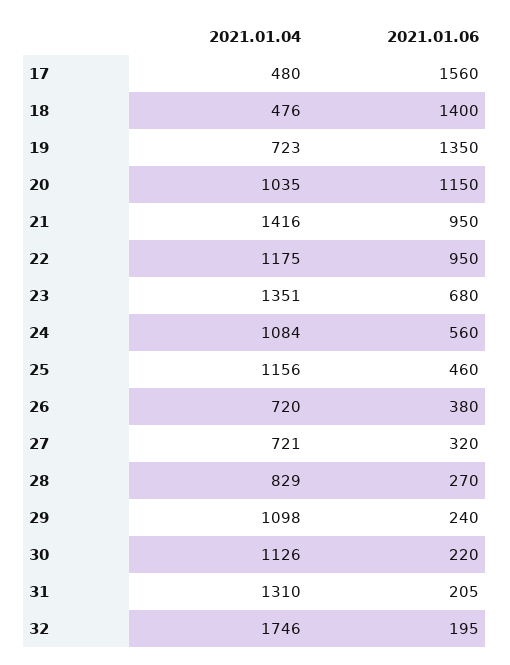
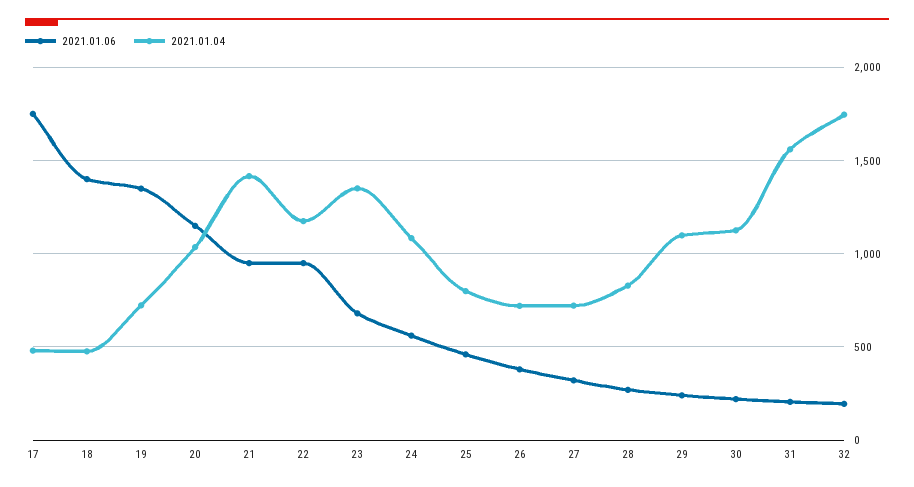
2021.01.06, 17: 1560 -> 1750
2021.01.04, 25: 1156 -> 800
2021.01.04, 31: 1310 -> 1550

